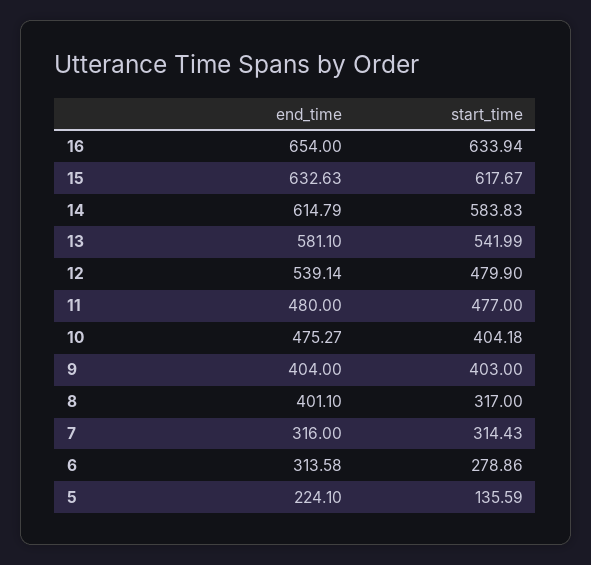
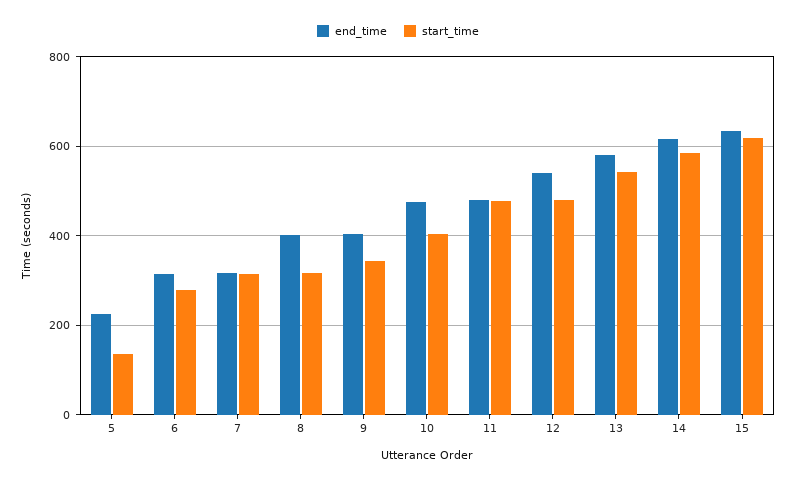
end_time, 16: 654 -> none
start_time, 16: 633.94 -> none
start_time, 9: 403 -> 340

